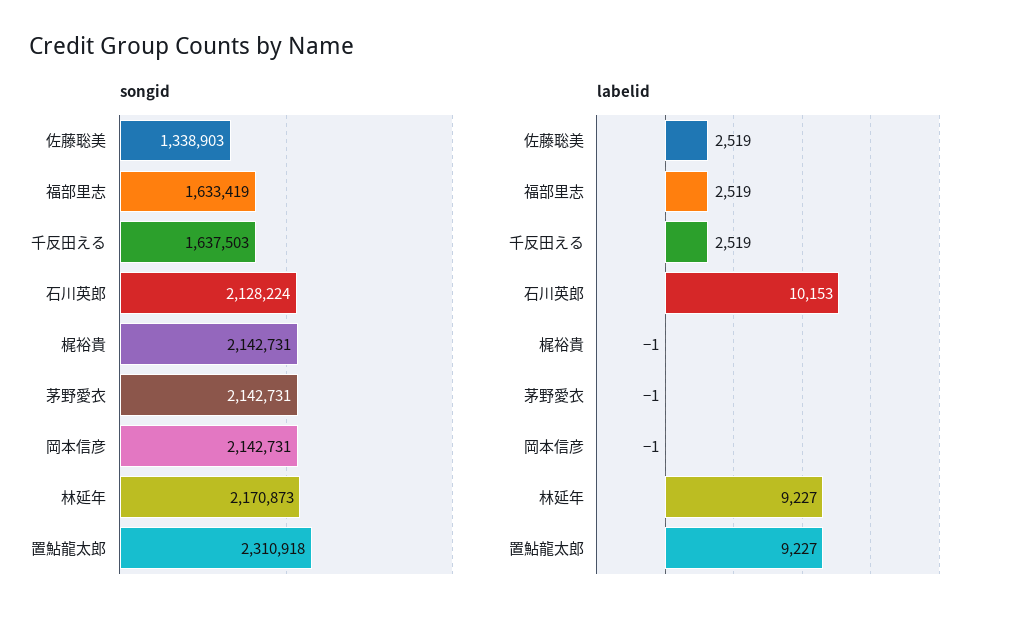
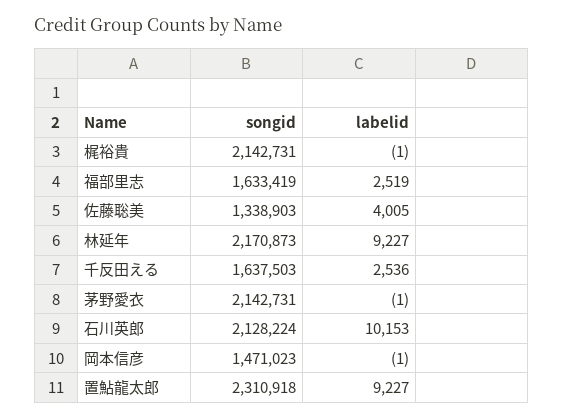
songid, 岡本信彦: 2142731 -> 1471023
labelid, 佐藤聡美: 2519 -> 4005
labelid, 千反田える: 2519 -> 2536

